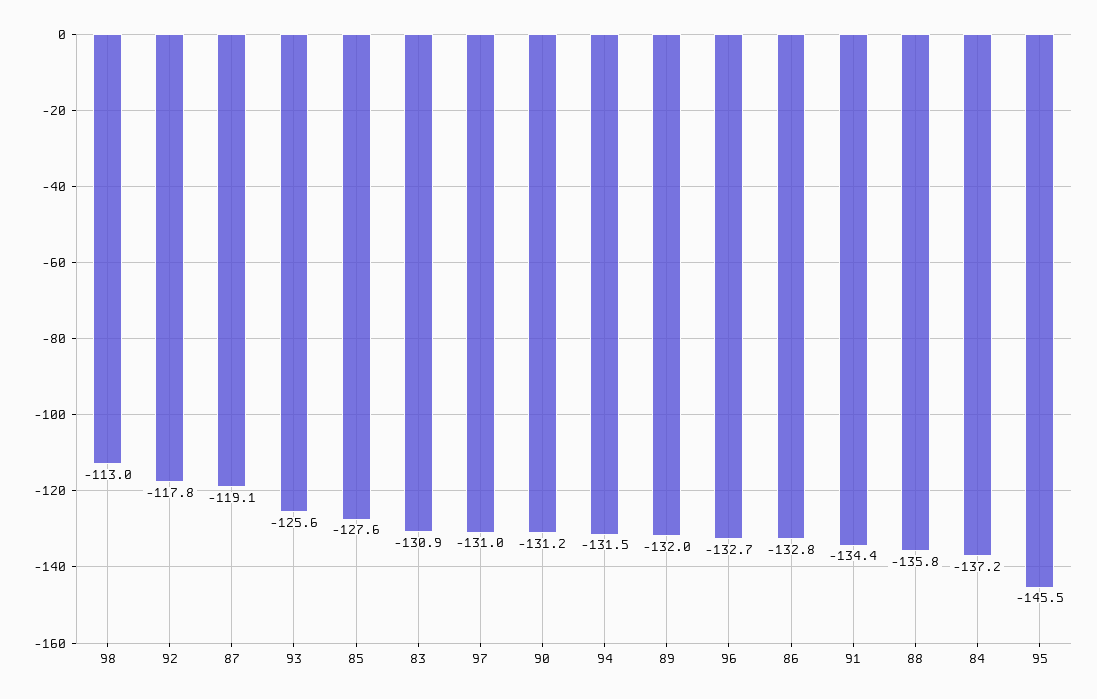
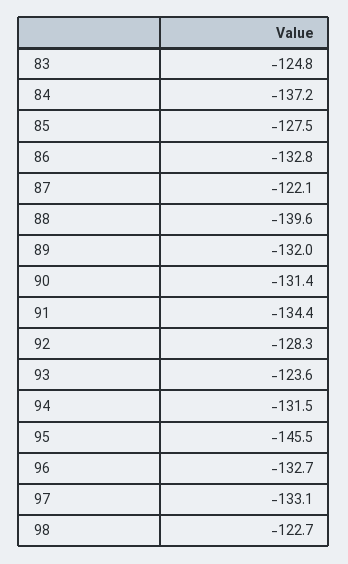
98: -113 -> -122.7
92: -117.8 -> -128.3
87: -119.1 -> -122.1
93: -125.6 -> -123.6
85: -127.6 -> -127.5
83: -130.9 -> -124.8
97: -131 -> -133.1
90: -131.2 -> -131.4
88: -135.8 -> -139.6

